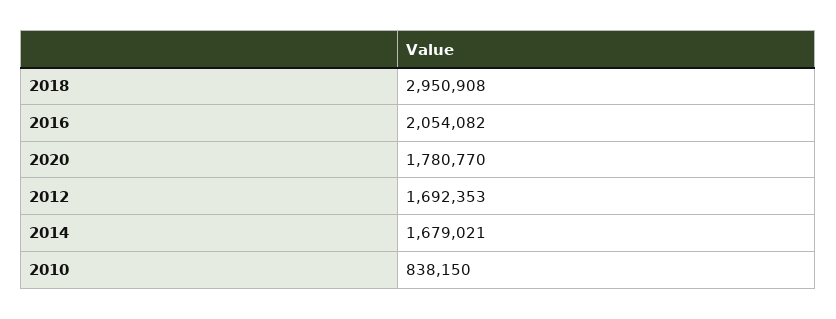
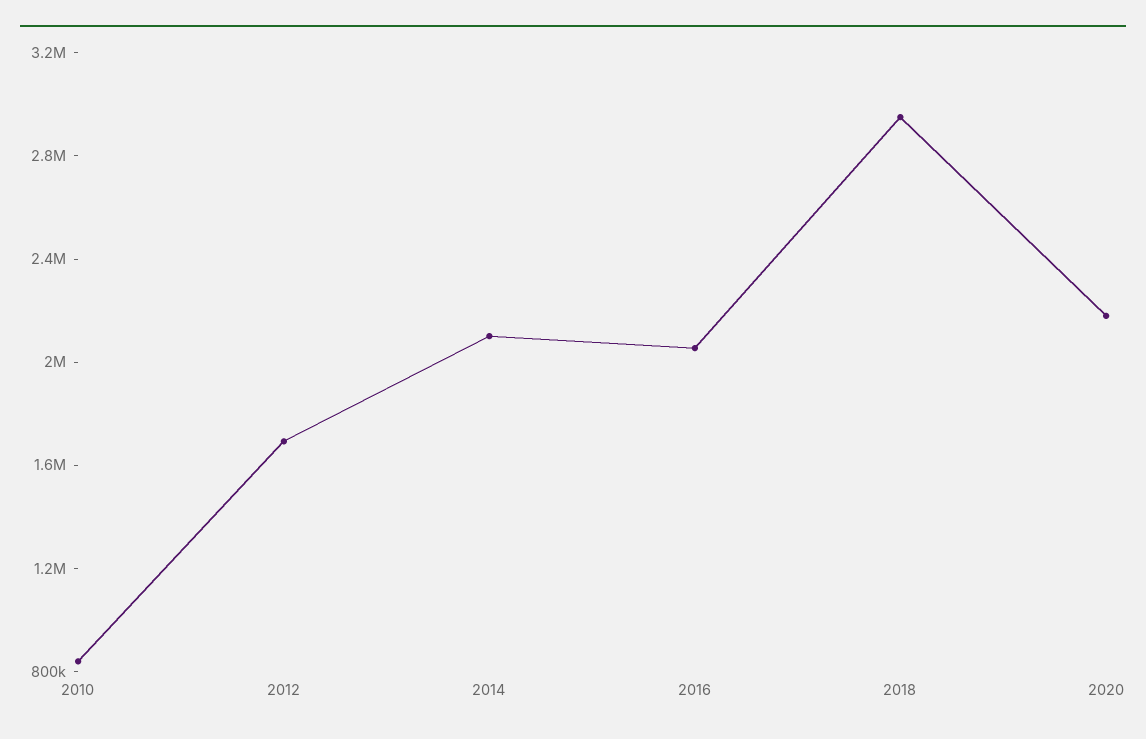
2020: 1780770 -> 2200000
2014: 1679021 -> 2100000

